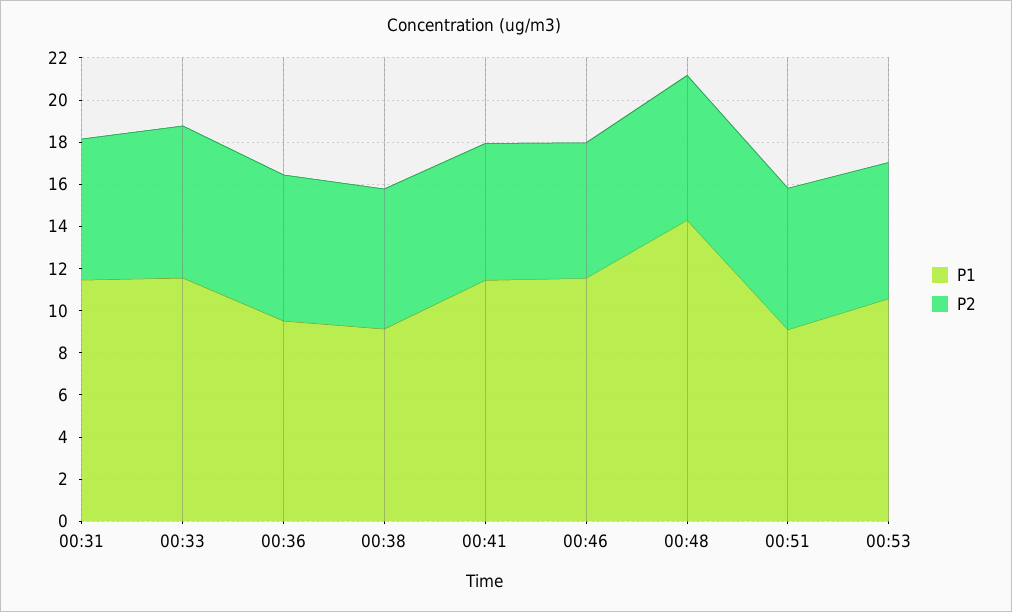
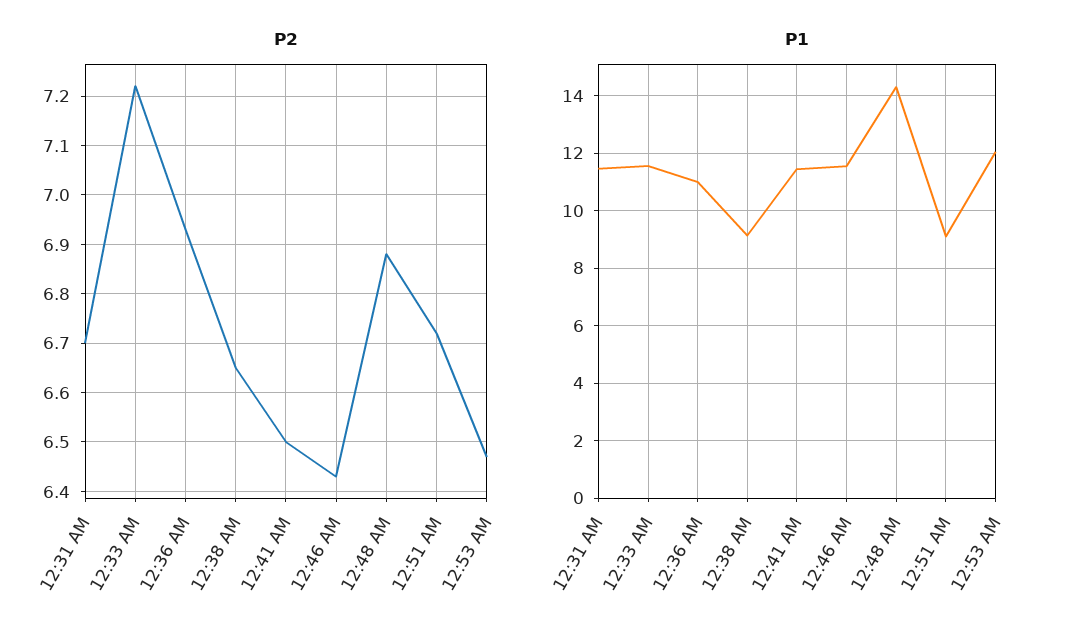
P1, 00:36: 9.5 -> 11
P1, 00:53: 10.5 -> 12

